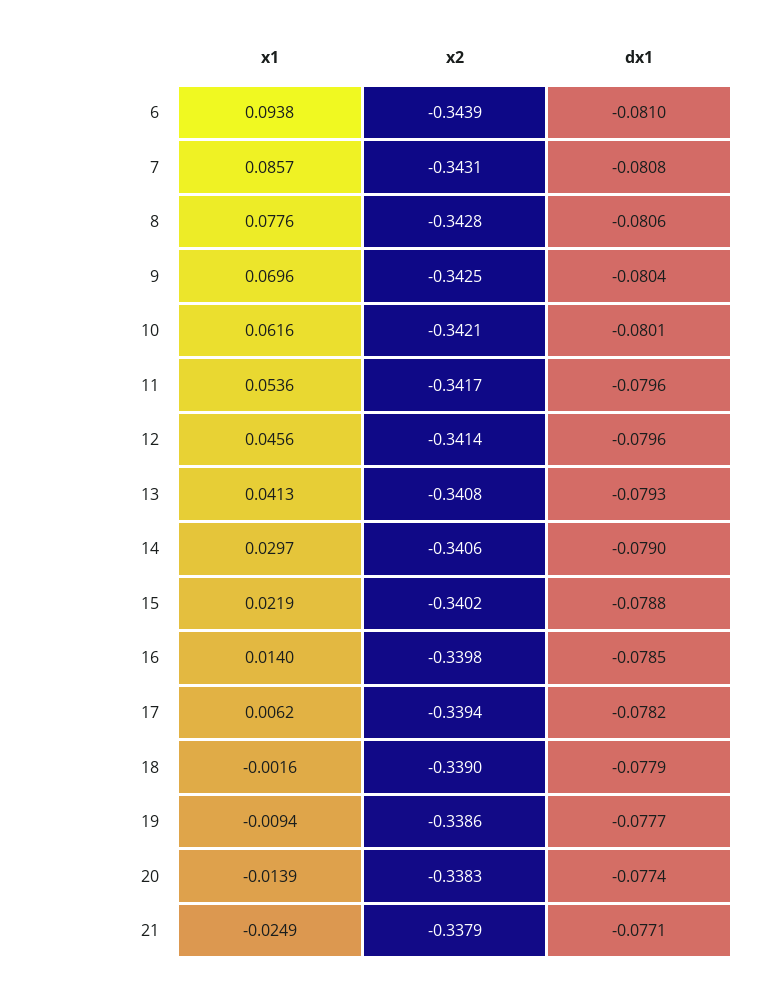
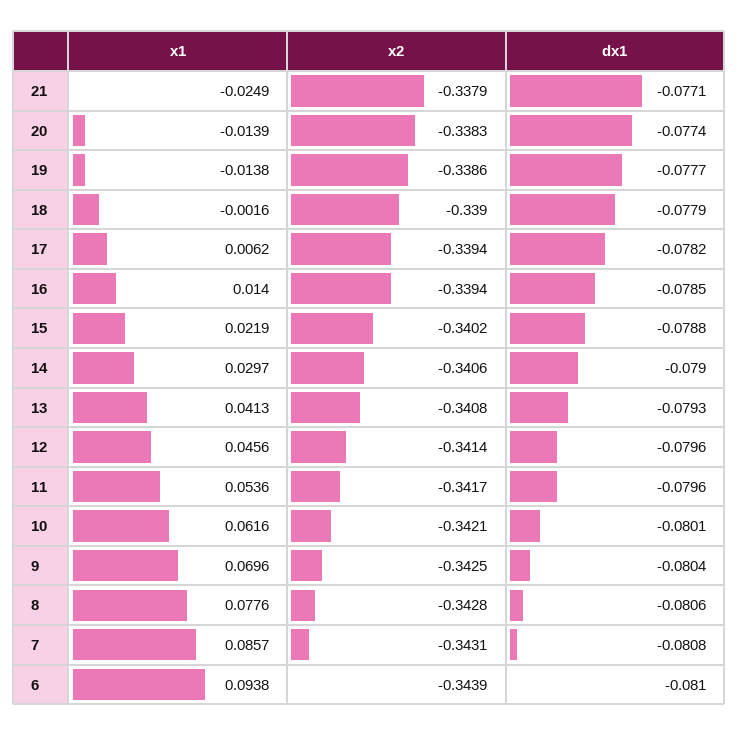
x2, 16: -0.3398 -> -0.3394
x1, 19: -0.0094 -> -0.0138

